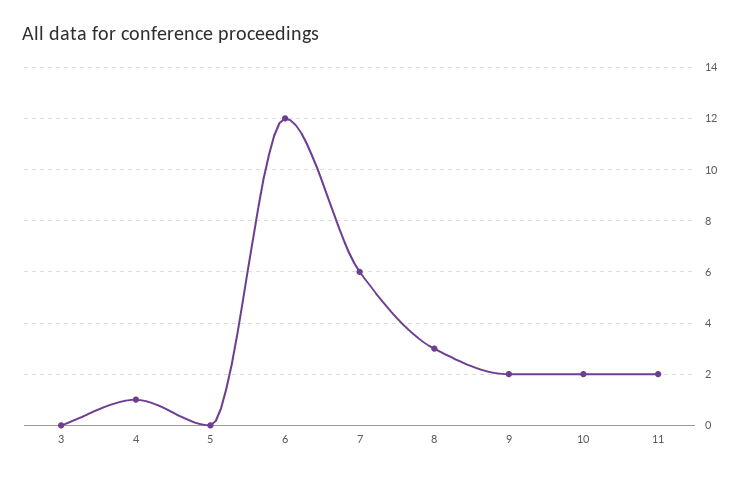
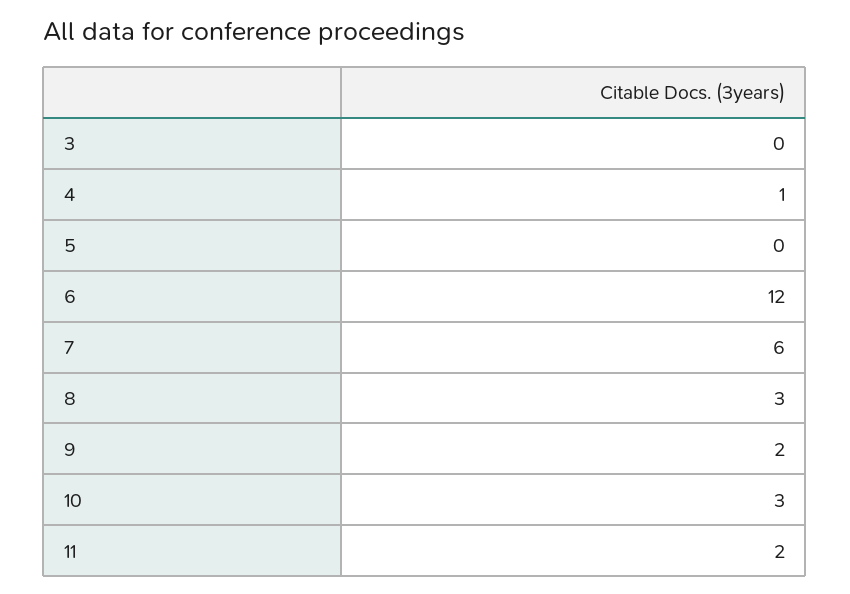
10: 2 -> 3

